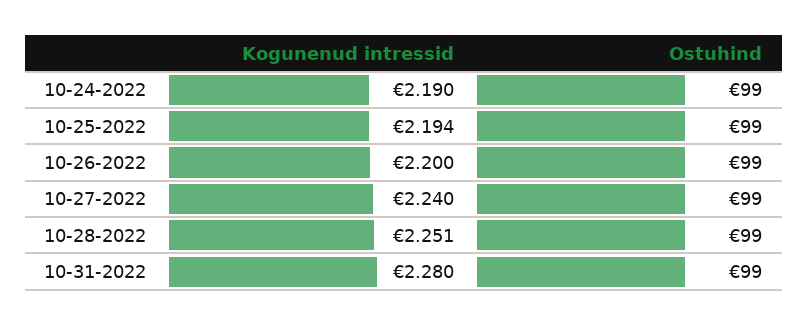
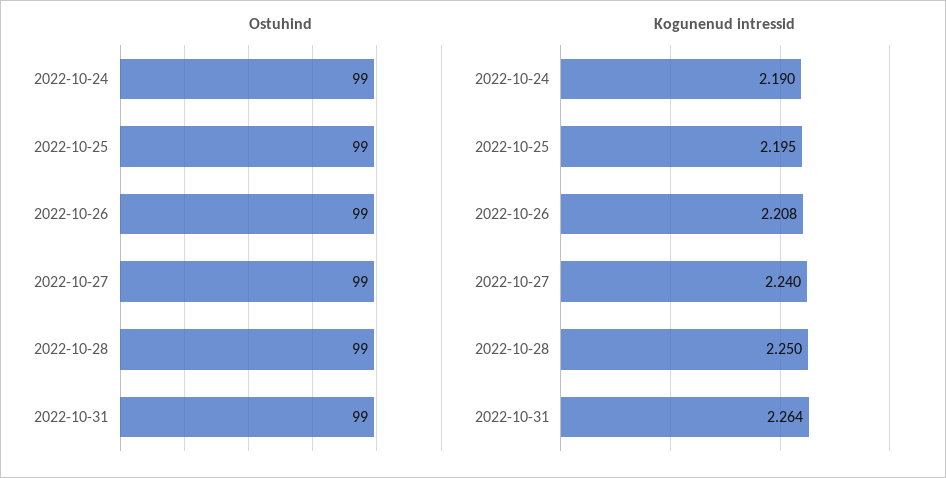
Kogunenud intressid, 10-25-2022: 2.194 -> 2.195
Kogunenud intressid, 10-26-2022: 2.2 -> 2.208
Kogunenud intressid, 10-28-2022: 2.251 -> 2.25
Kogunenud intressid, 10-31-2022: 2.28 -> 2.264

